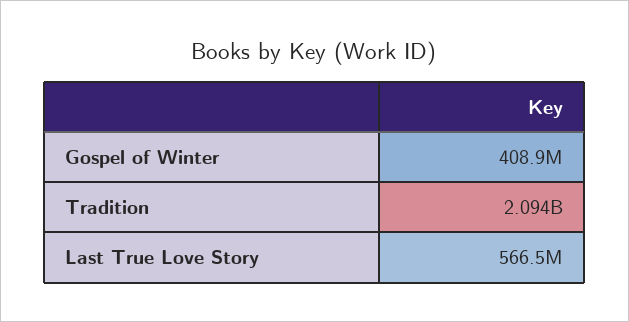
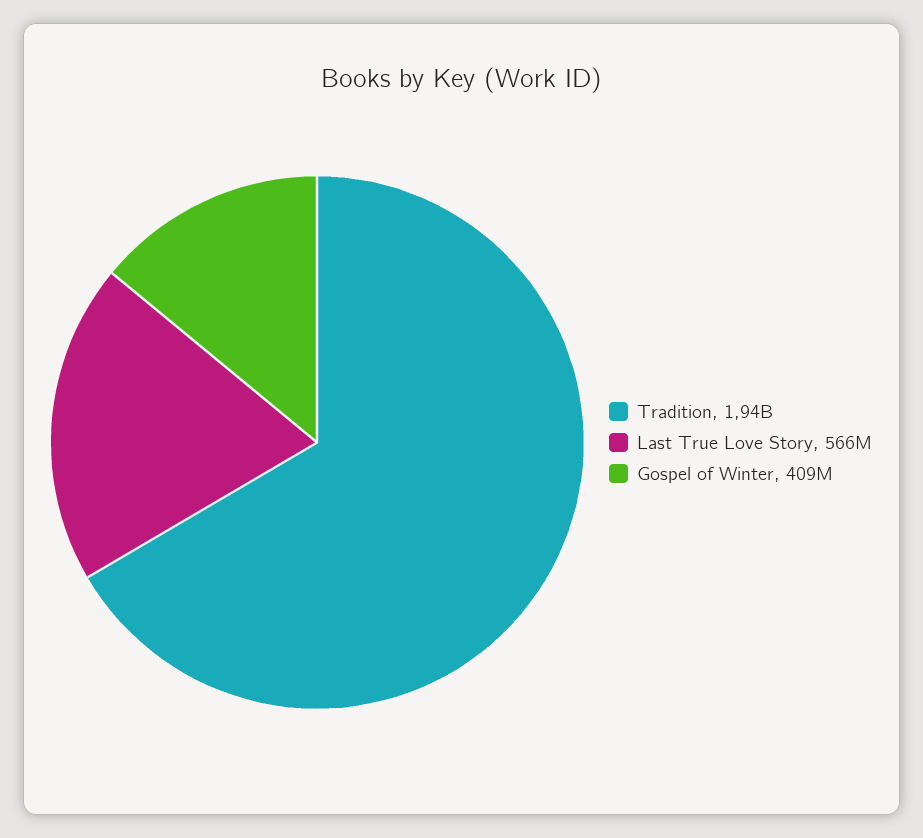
Tradition: 2094000000 -> 1940000000

